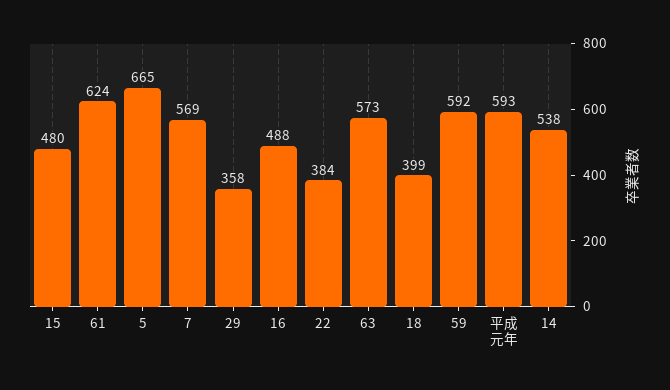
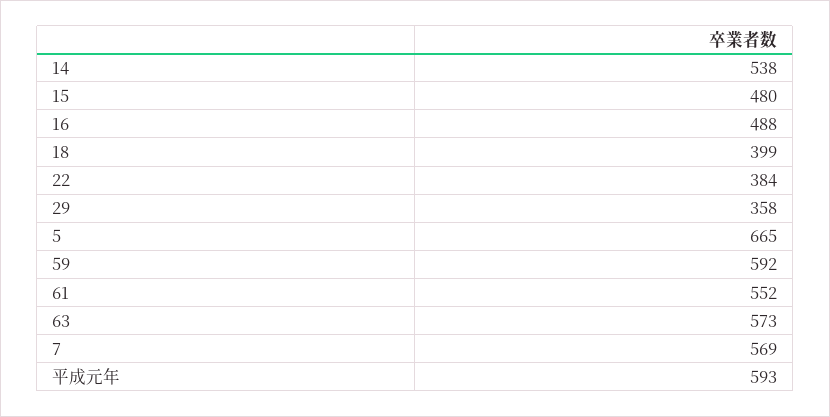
61: 624 -> 552

